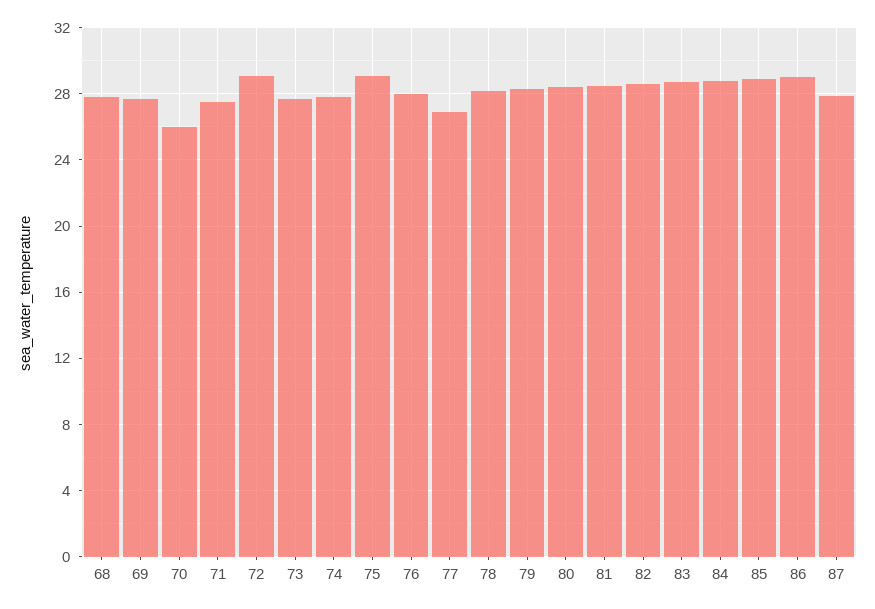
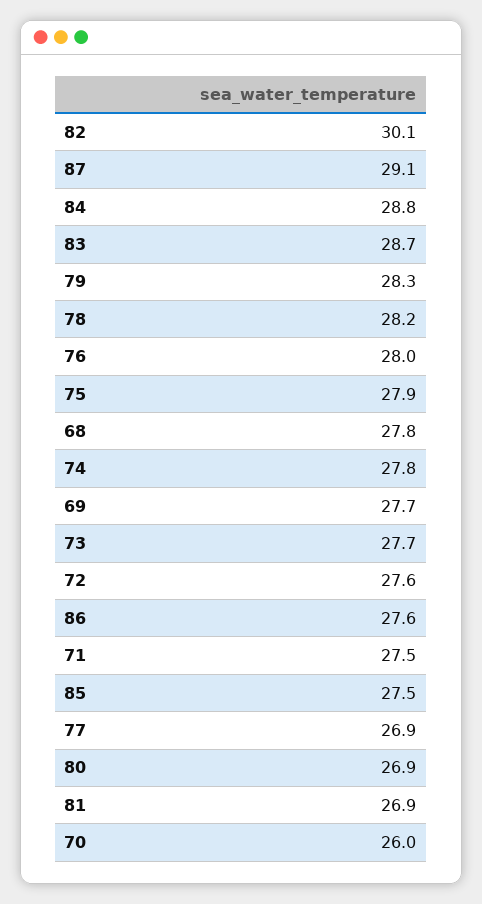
72: 29 -> 27.6
75: 29 -> 27.9
80: 28.5 -> 26.9
81: 28.5 -> 26.9
82: 28.5 -> 30.1
85: 29 -> 27.5
86: 29 -> 27.6
87: 28 -> 29.1

